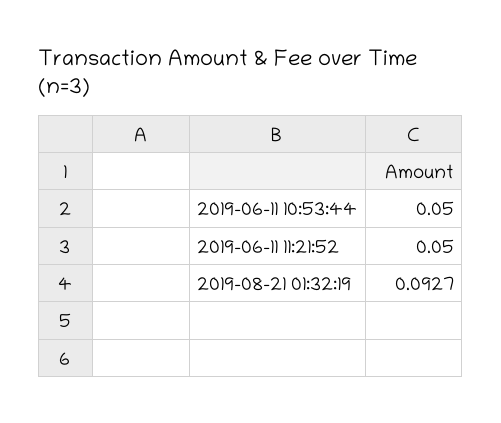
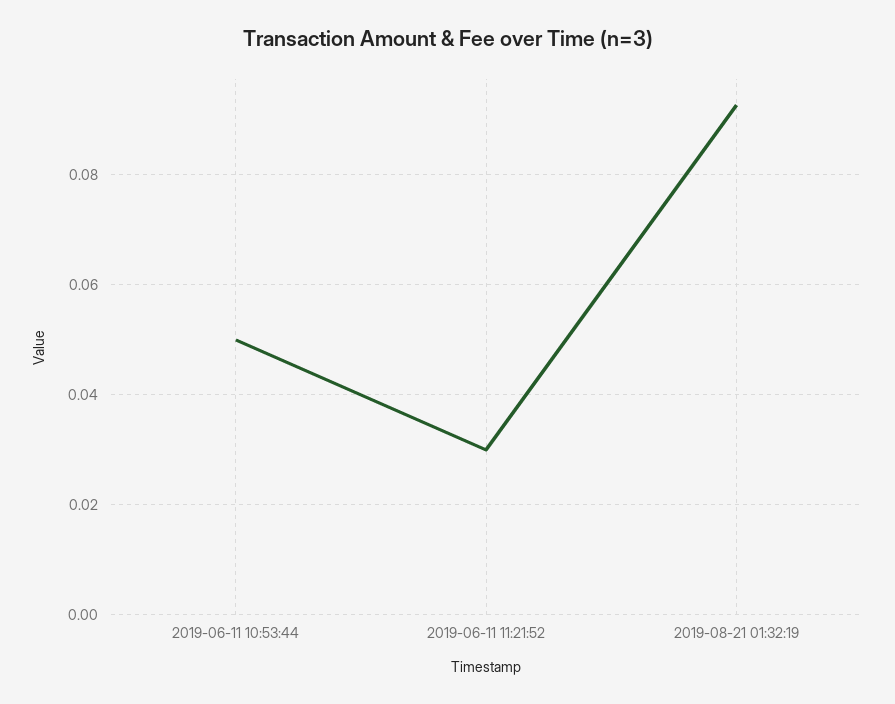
2019-06-11 11:21:52: 0.05 -> 0.03

